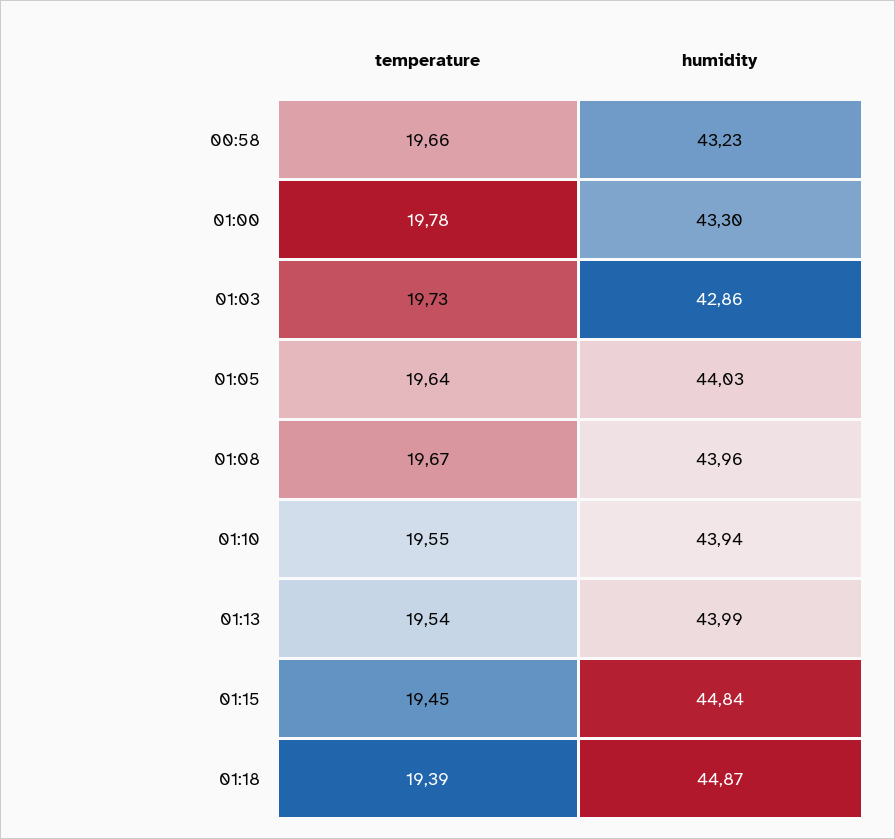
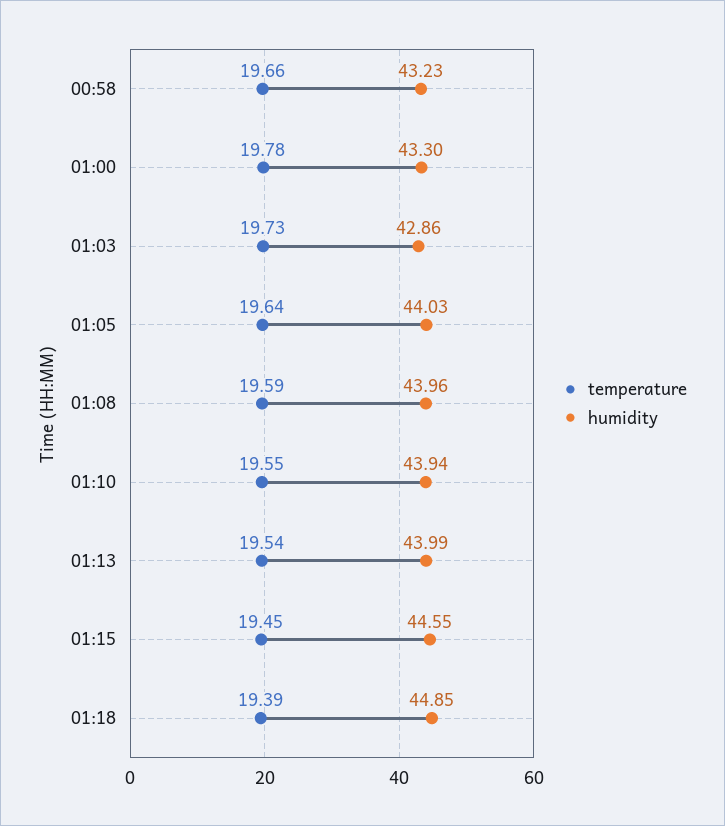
temperature, 01:08: 19.67 -> 19.59
humidity, 01:15: 44.84 -> 44.55
humidity, 01:18: 44.87 -> 44.85

